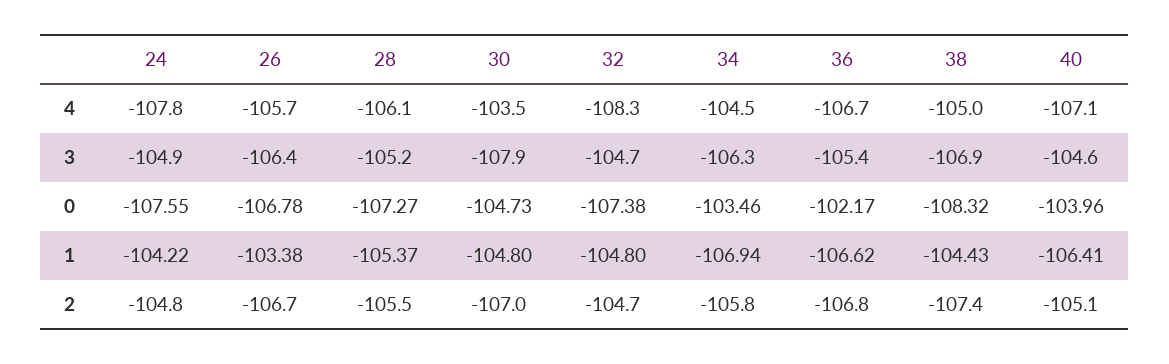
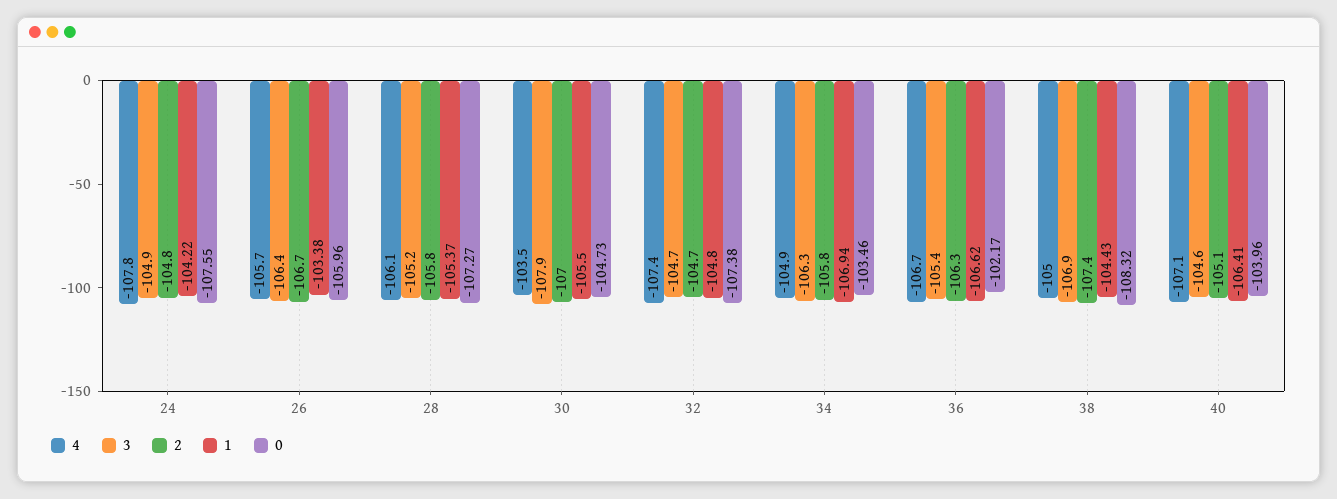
4, 32: -108.3 -> -107.4
4, 34: -104.5 -> -104.9
0, 26: -106.78 -> -105.96
1, 30: -104.8 -> -105.5
2, 28: -105.5 -> -105.8
2, 36: -106.8 -> -106.3

